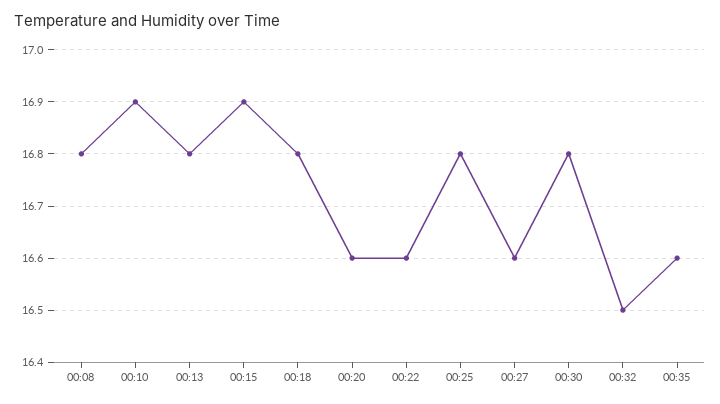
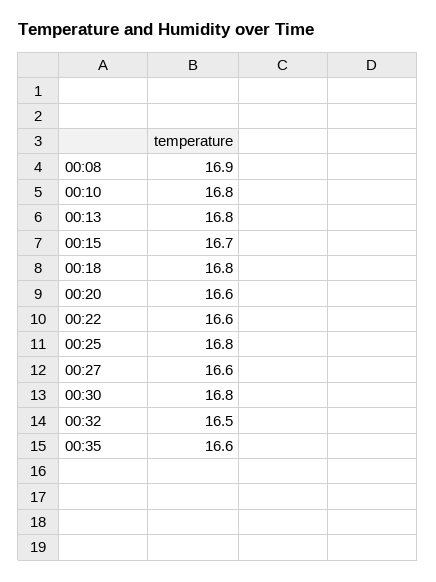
00:08: 16.8 -> 16.9
00:10: 16.9 -> 16.8
00:15: 16.9 -> 16.7

